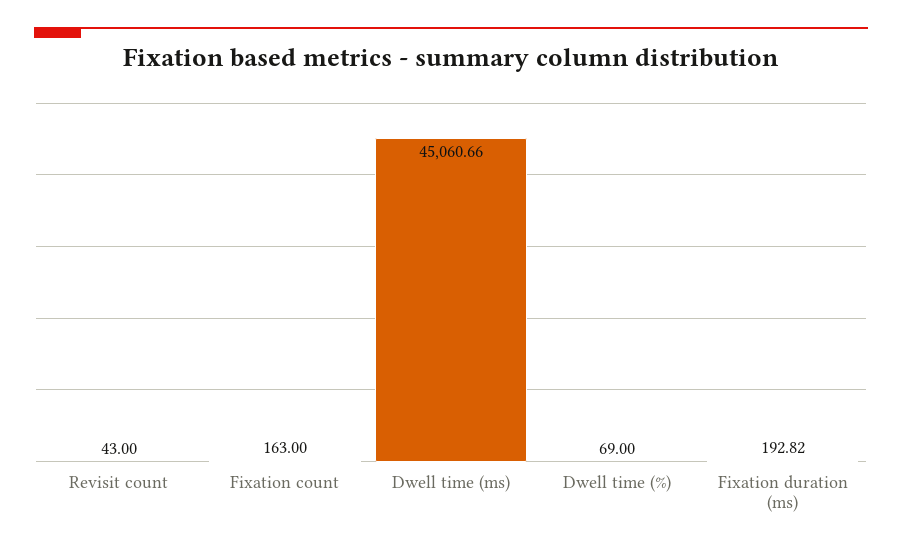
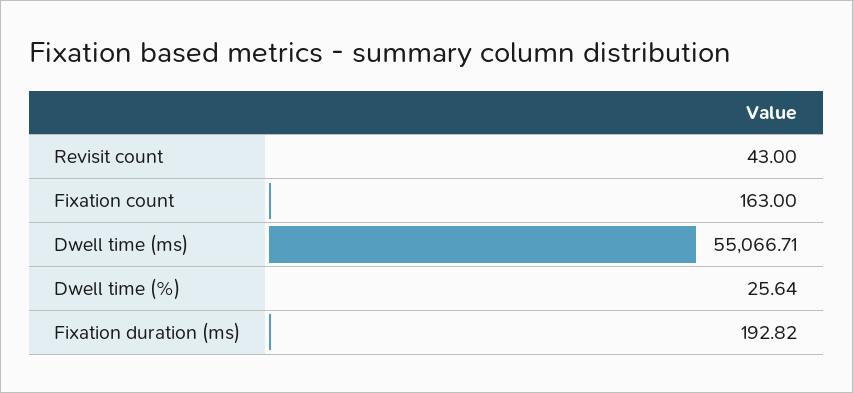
Dwell time (ms): 45060.66 -> 55066.71
Dwell time (%): 69 -> 25.64

